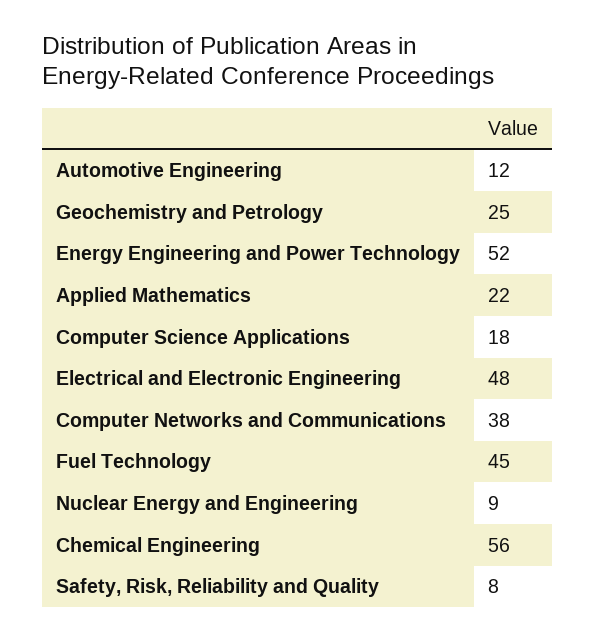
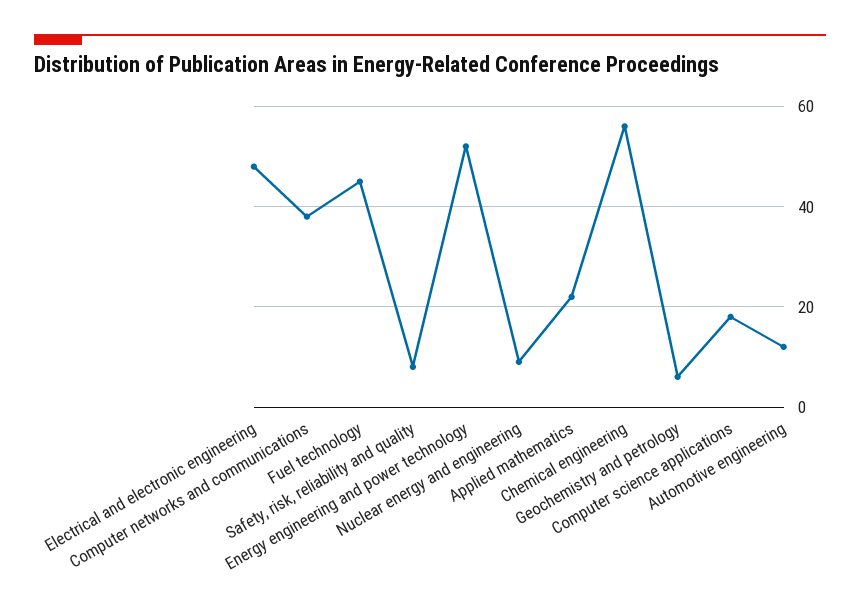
Geochemistry and Petrology: 25 -> 5

